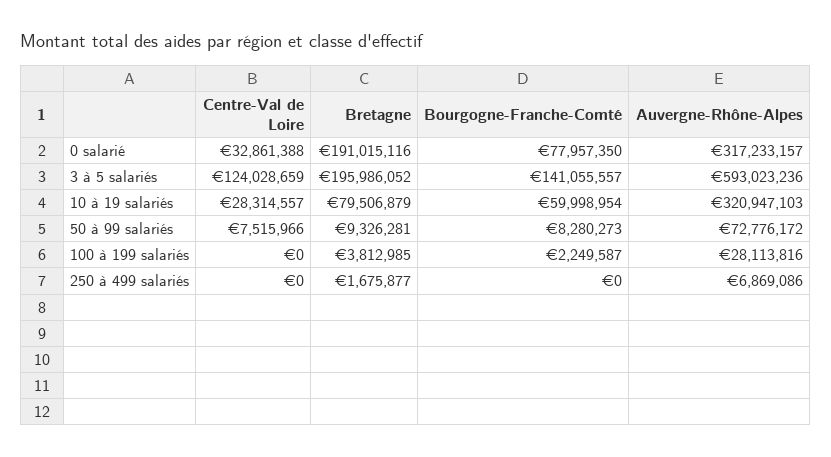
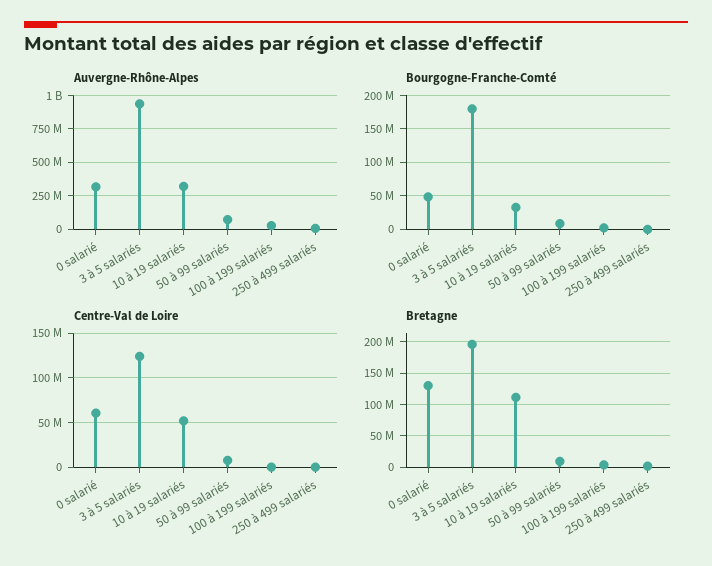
Centre-Val de Loire, 0 salarié: 32861388 -> 60000000
Bretagne, 0 salarié: 191015116 -> 130000000
Bourgogne-Franche-Comté, 0 salarié: 77957350 -> 50000000
Bourgogne-Franche-Comté, 3 à 5 salariés: 141055557 -> 180000000
Auvergne-Rhône-Alpes, 3 à 5 salariés: 593023236 -> 950000000
Centre-Val de Loire, 10 à 19 salariés: 28314557 -> 50000000
Bretagne, 10 à 19 salariés: 79506879 -> 110000000
Bourgogne-Franche-Comté, 10 à 19 salariés: 59998954 -> 30000000

